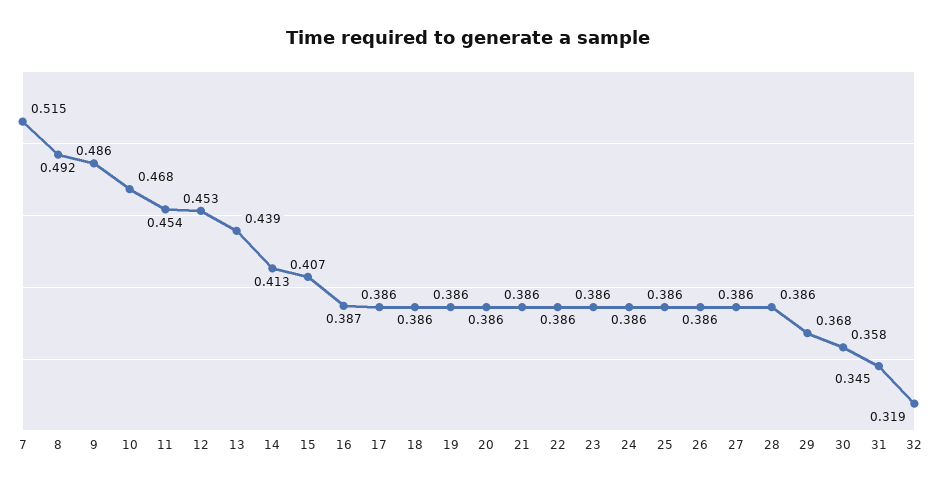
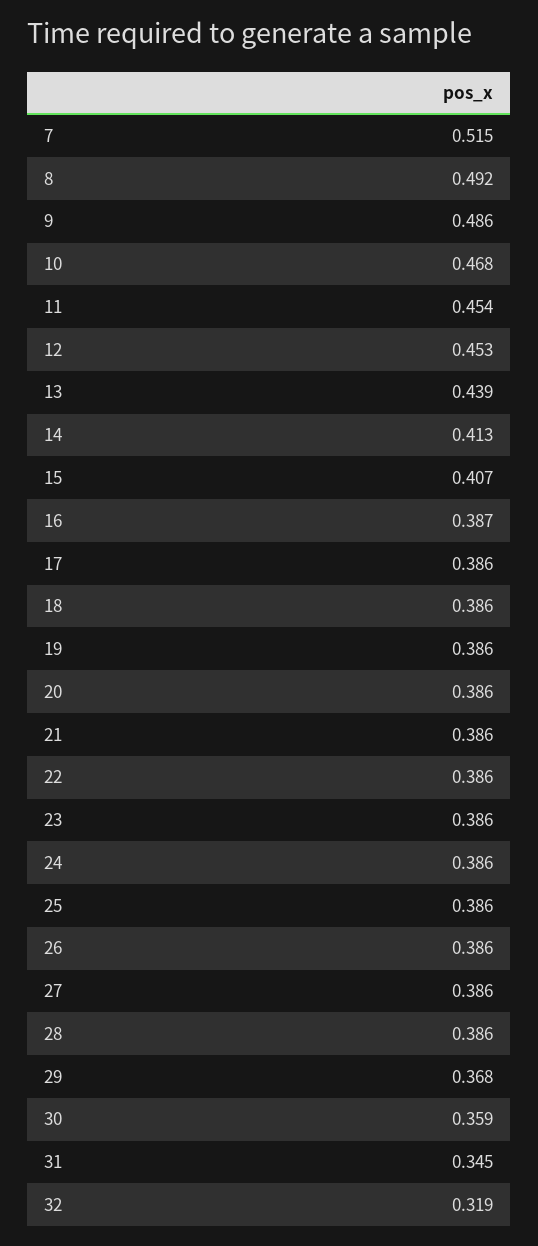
30: 0.358 -> 0.359

